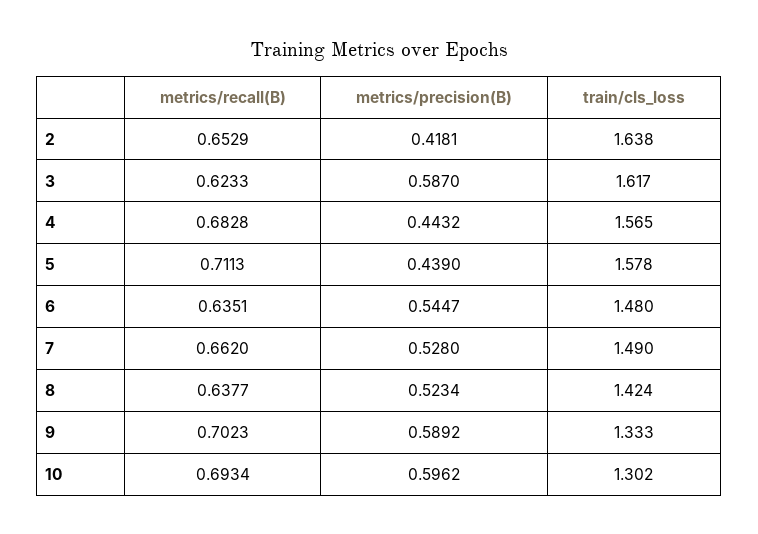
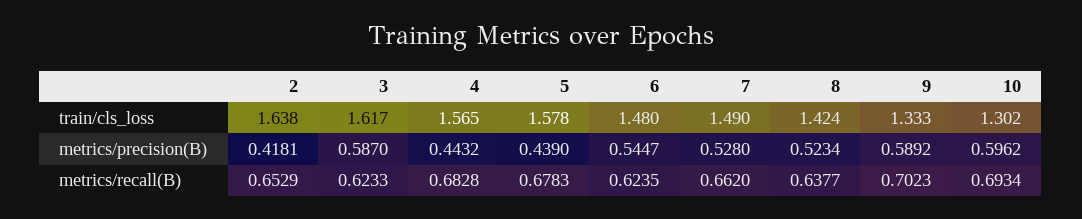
metrics/recall(B), 5: 0.7113 -> 0.6783
metrics/recall(B), 6: 0.6351 -> 0.6235

